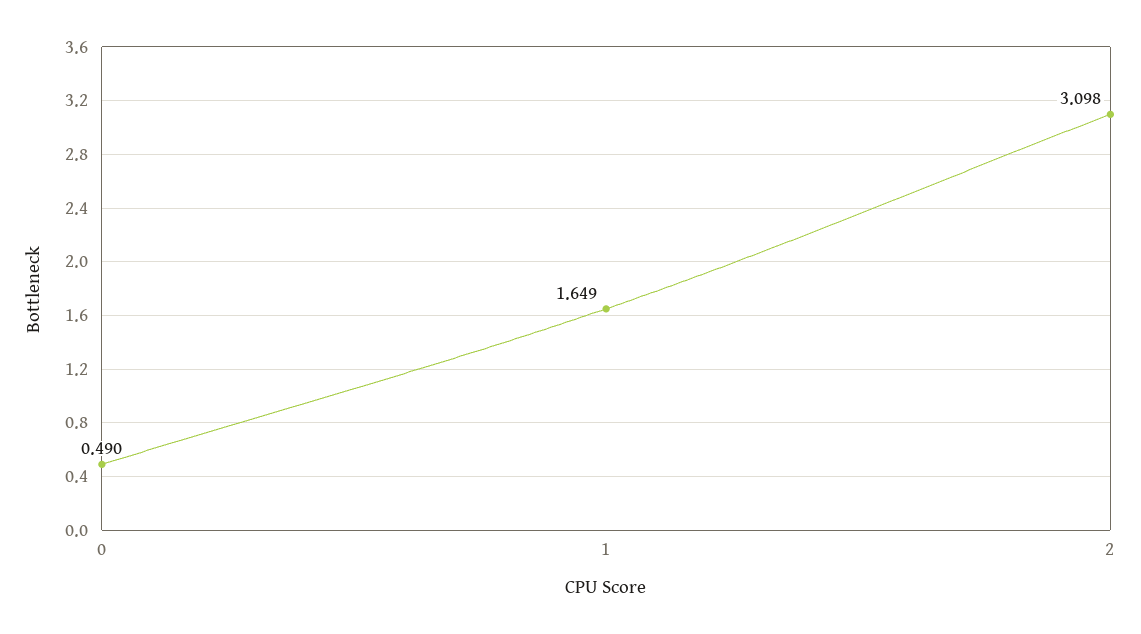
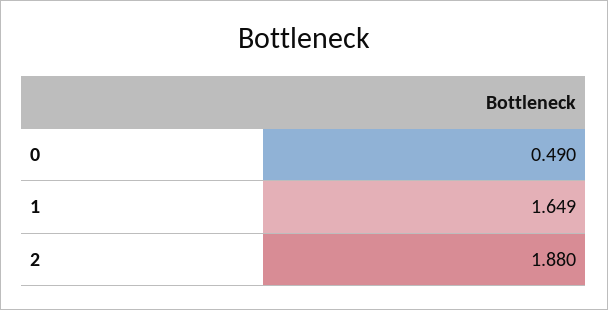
2: 3.098 -> 1.88

